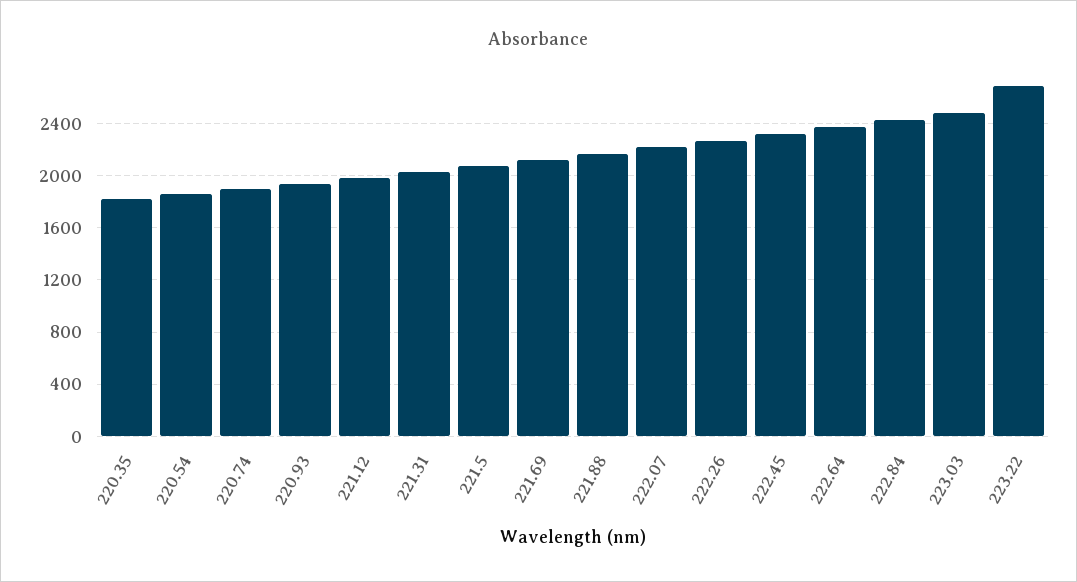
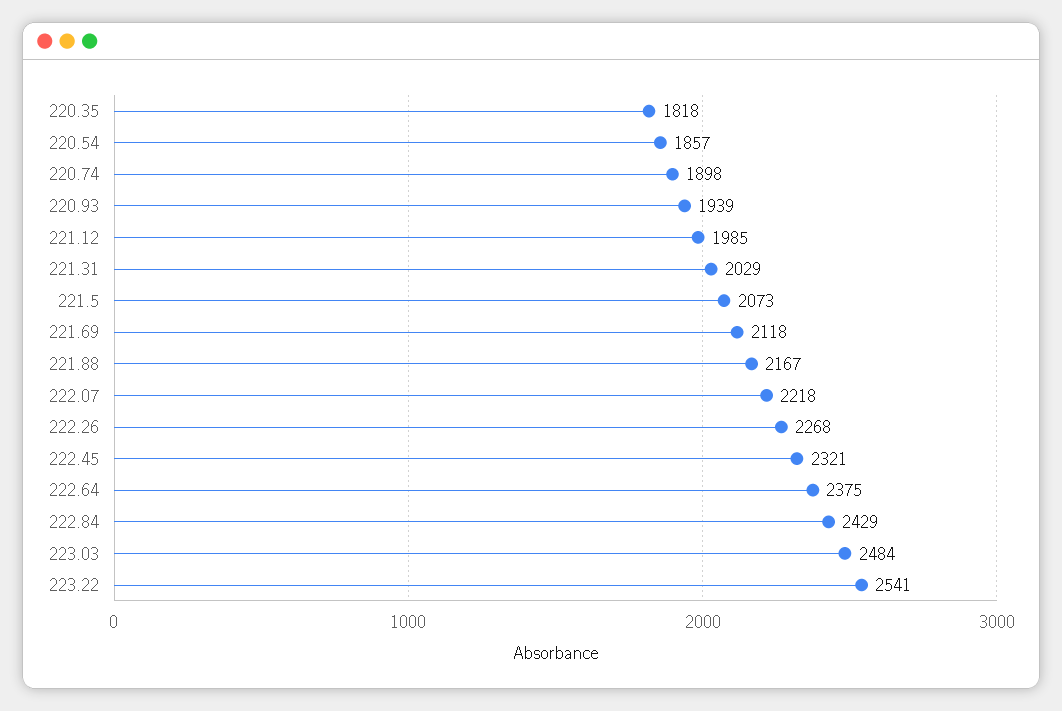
223.22: 2700 -> 2541

